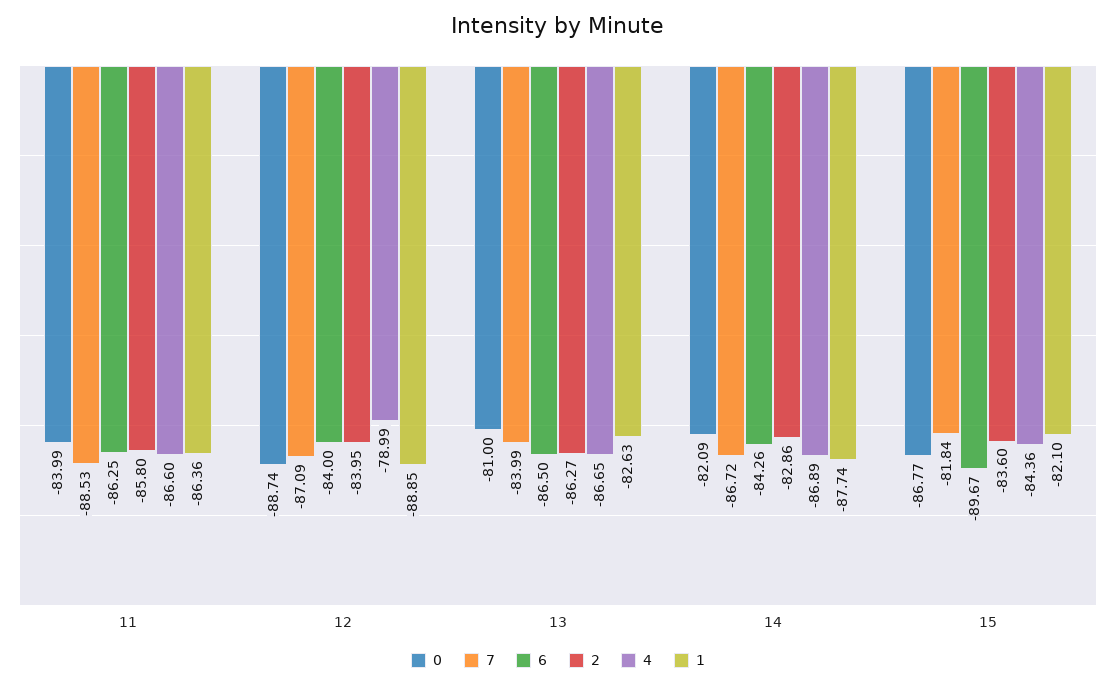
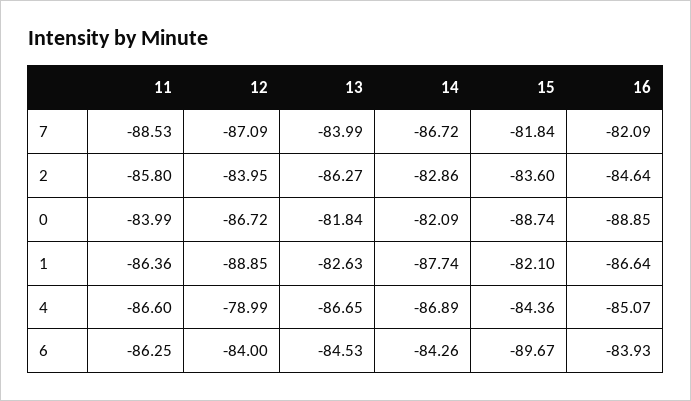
0, 12: -88.74 -> -86.72
0, 13: -81 -> -81.84
6, 13: -86.5 -> -84.53
0, 15: -86.77 -> -88.74
7, 16: none -> -82.09
2, 16: none -> -84.64
0, 16: none -> -88.85
1, 16: none -> -86.64
4, 16: none -> -85.07
6, 16: none -> -83.93

